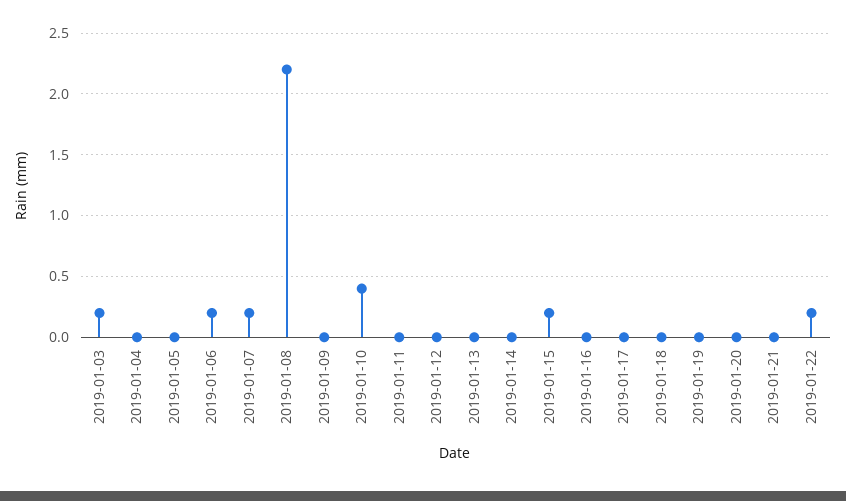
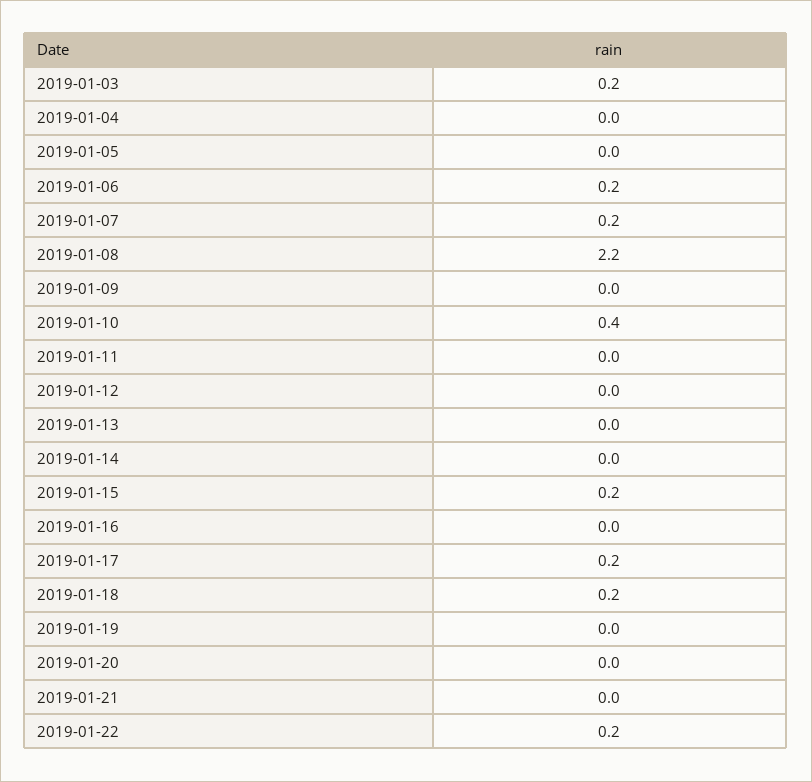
2019-01-17: 0 -> 0.2
2019-01-18: 0 -> 0.2

